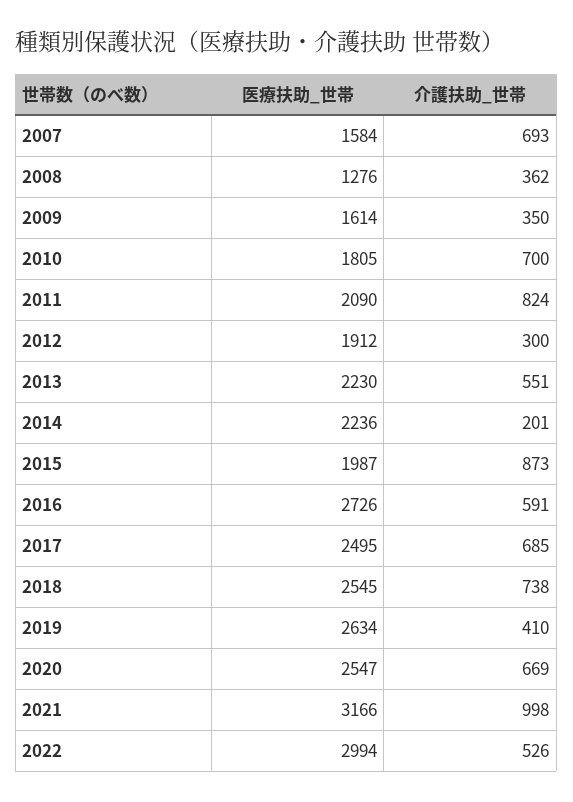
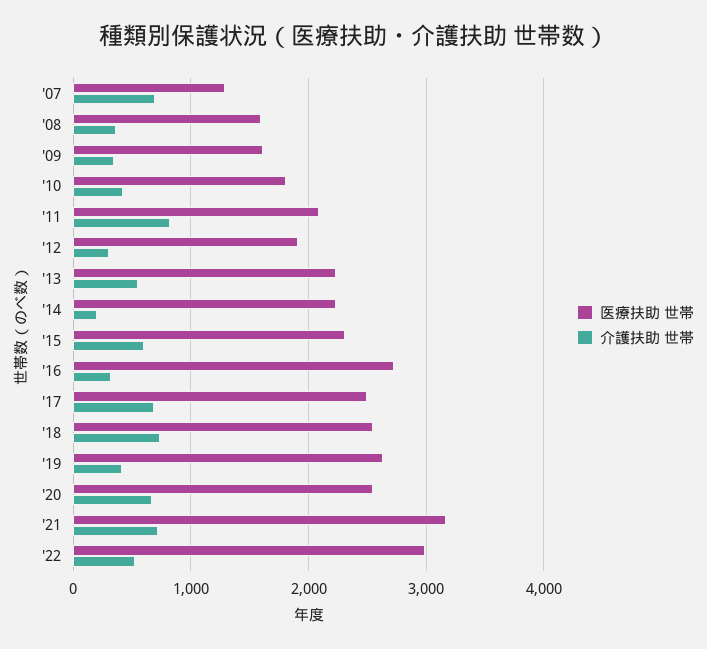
医療扶助_世帯, 2007: 1584 -> 1300
医療扶助_世帯, 2008: 1276 -> 1600
介護扶助_世帯, 2010: 700 -> 400
医療扶助_世帯, 2015: 1987 -> 2300
介護扶助_世帯, 2015: 873 -> 600
介護扶助_世帯, 2016: 591 -> 300
介護扶助_世帯, 2021: 998 -> 700

